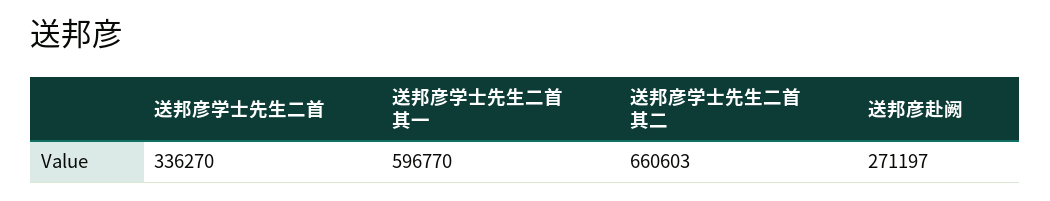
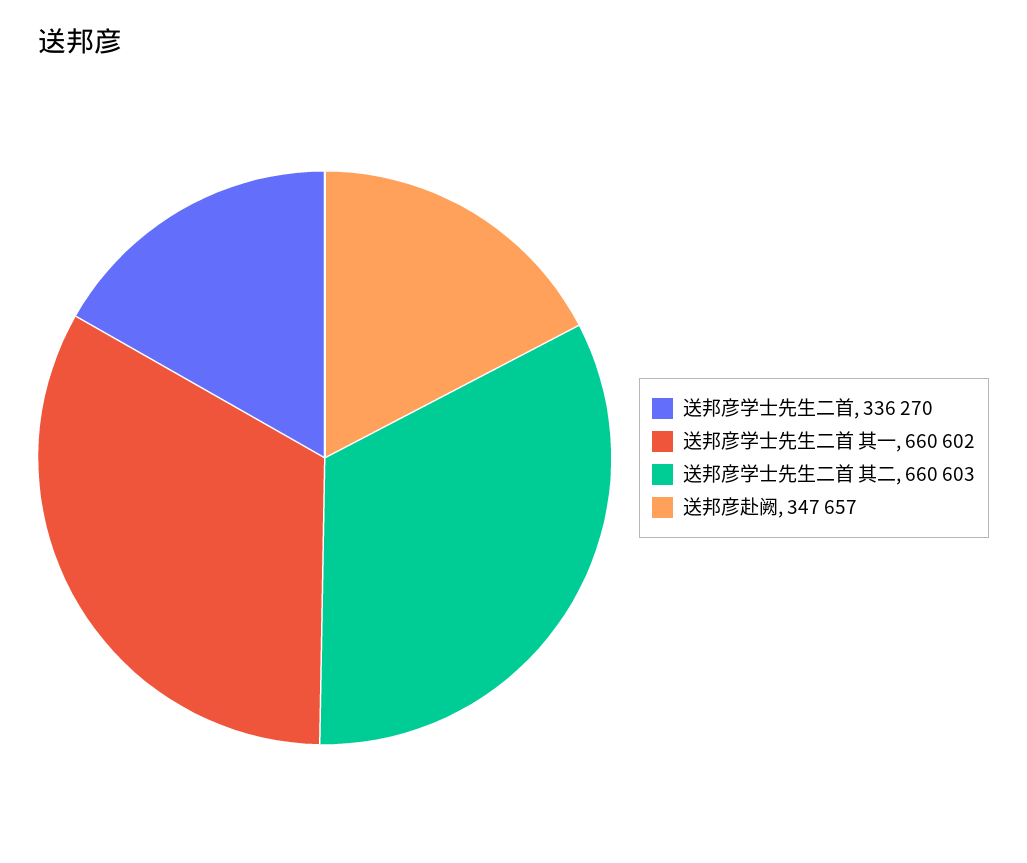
送邦彦学士先生二首 其一: 596770 -> 660602
送邦彦赴阙: 271197 -> 347657

